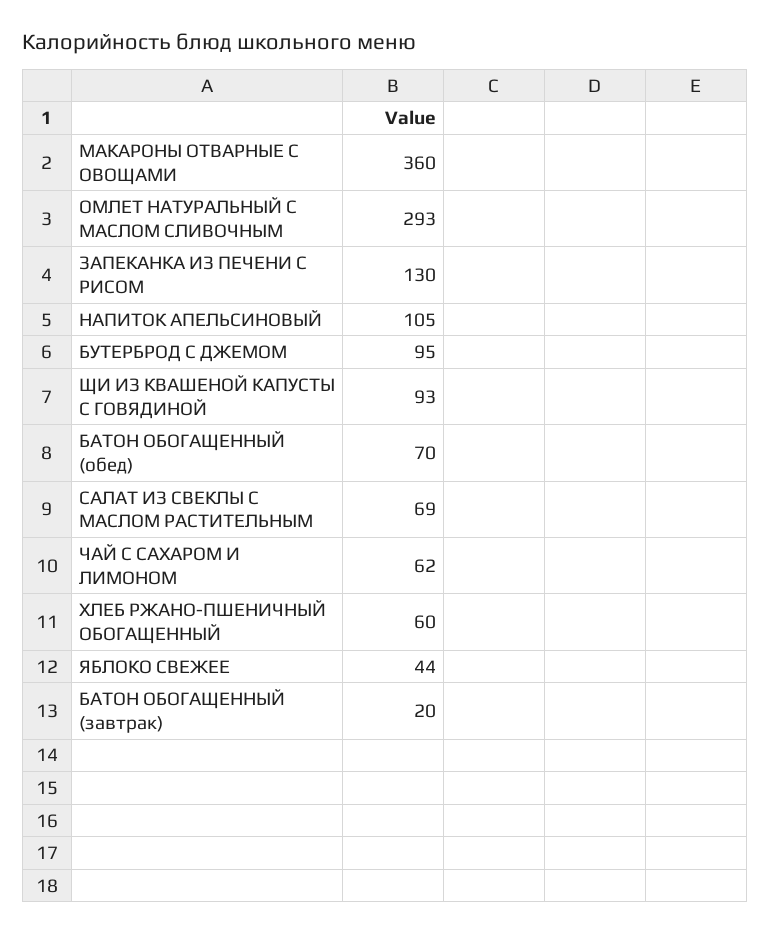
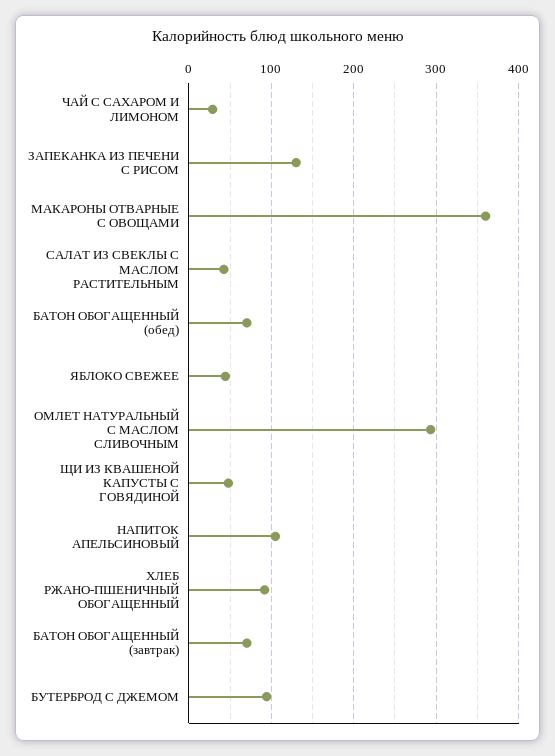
ЩИ ИЗ КВАШЕНОЙ КАПУСТЫ С ГОВЯДИНОЙ: 93 -> 50
САЛАТ ИЗ СВЕКЛЫ С МАСЛОМ РАСТИТЕЛЬНЫМ: 69 -> 40
ЧАЙ С САХАРОМ И ЛИМОНОМ: 62 -> 30
ХЛЕБ РЖАНО-ПШЕНИЧНЫЙ ОБОГАЩЕННЫЙ: 60 -> 90
БАТОН ОБОГАЩЕННЫЙ (завтрак): 20 -> 70

